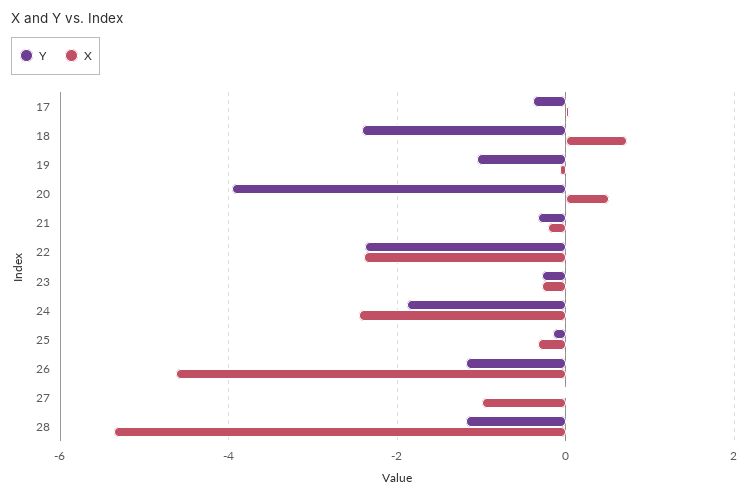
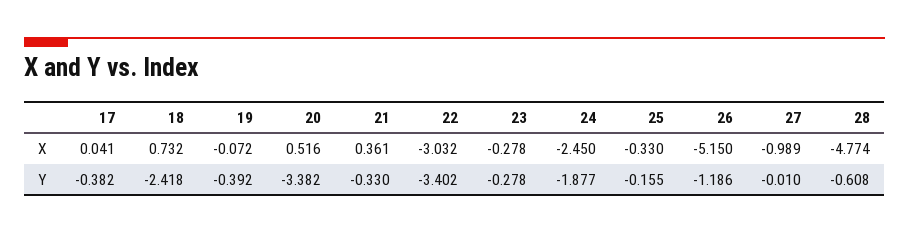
Y, 19: -1 -> -0.392
Y, 20: -4 -> -3.382
X, 21: -0.2 -> 0.361
Y, 22: -2.4 -> -3.402
X, 22: -2.4 -> -3.032
X, 26: -4.6 -> -5.15
Y, 28: -1.2 -> -0.608
X, 28: -5.4 -> -4.774

